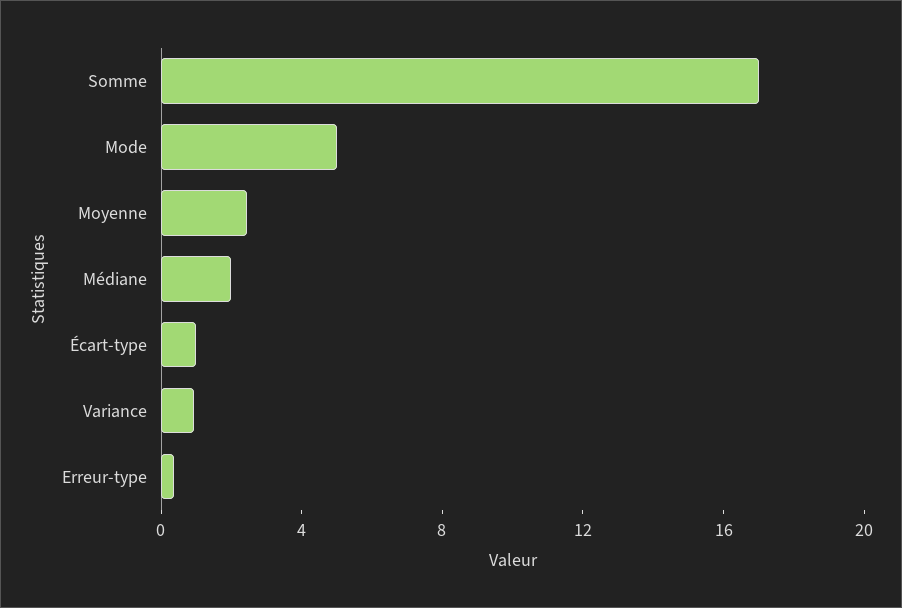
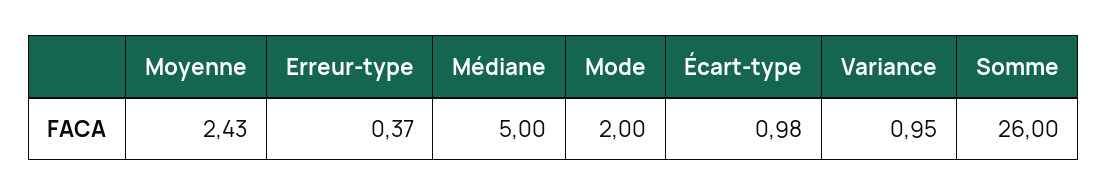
Somme: 17 -> 26
Mode: 5 -> 2
Médiane: 2 -> 5

